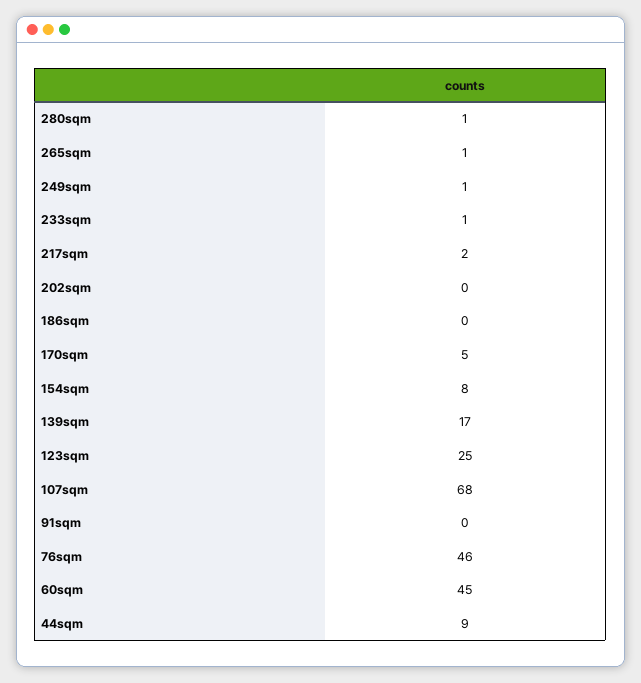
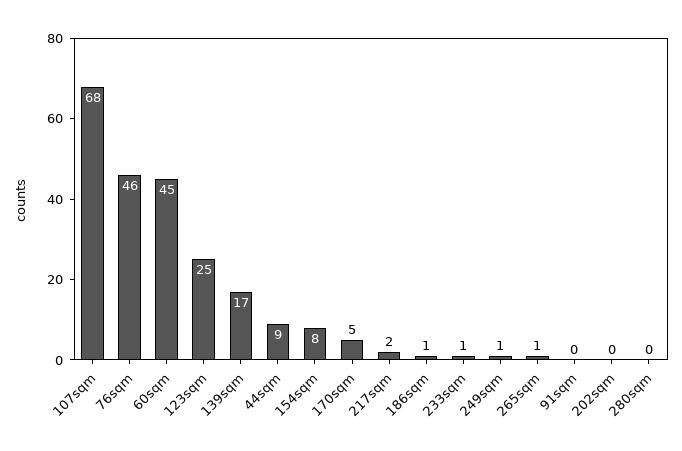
280sqm: 1 -> 0
186sqm: 0 -> 1

